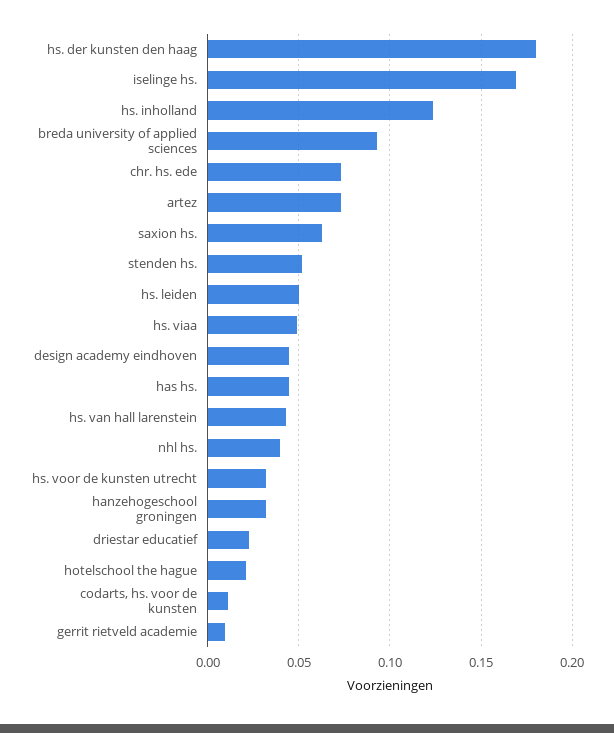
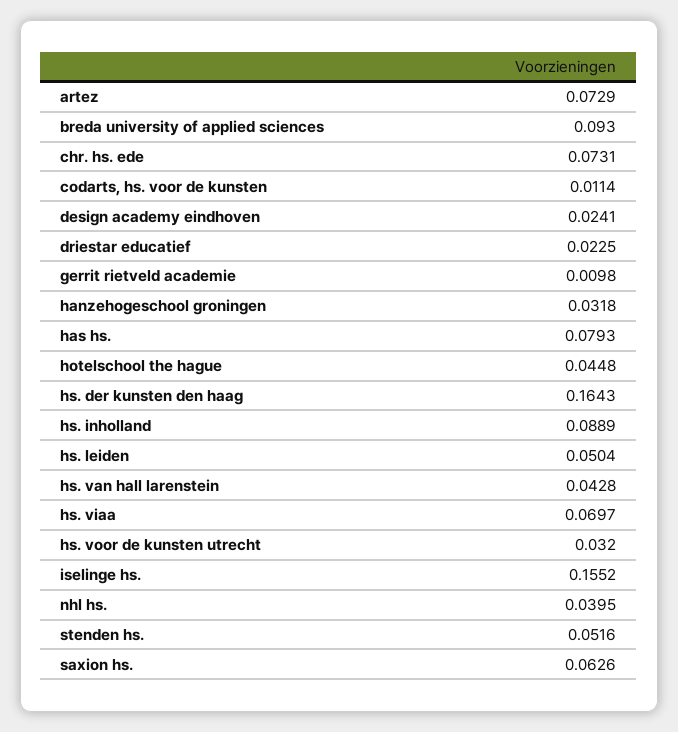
hs. der kunsten den haag: 0.18 -> 0.1643
iselinge hs.: 0.17 -> 0.1552
hs. inholland: 0.125 -> 0.0889
hs. viaa: 0.05 -> 0.0697
design academy eindhoven: 0.045 -> 0.0241
has hs.: 0.045 -> 0.0793
hotelschool the hague: 0.02 -> 0.0448

